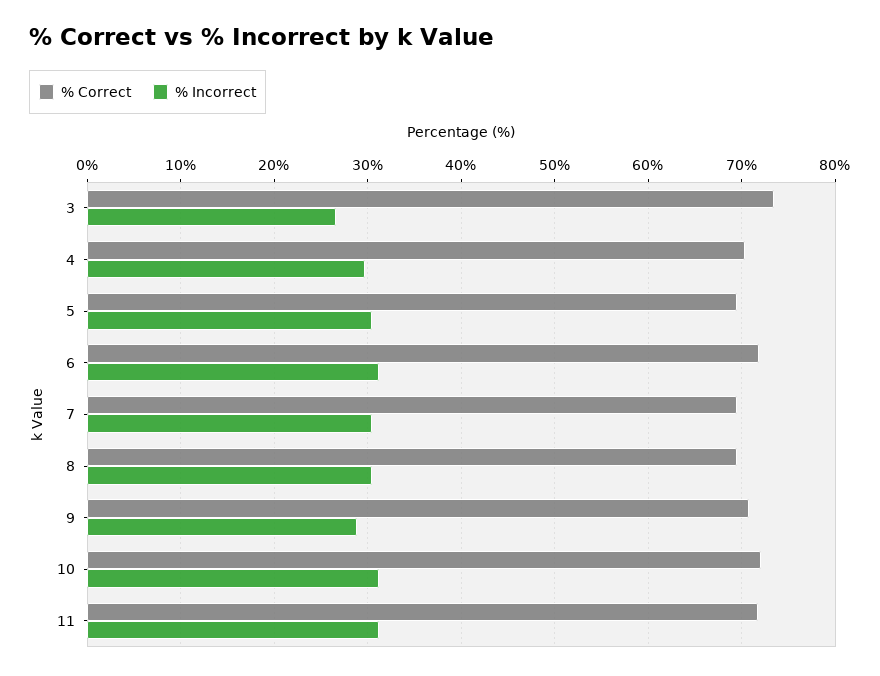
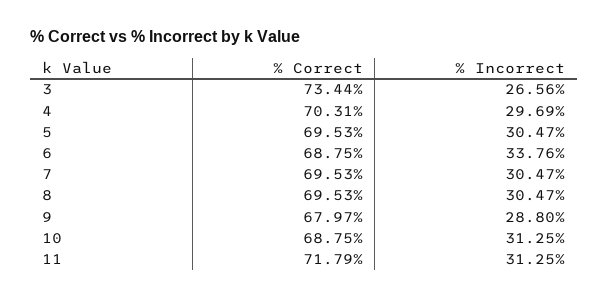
% Correct, 6: 72 -> 68.75
% Incorrect, 6: 31 -> 33.76
% Correct, 9: 71 -> 67.97
% Correct, 10: 72 -> 68.75

